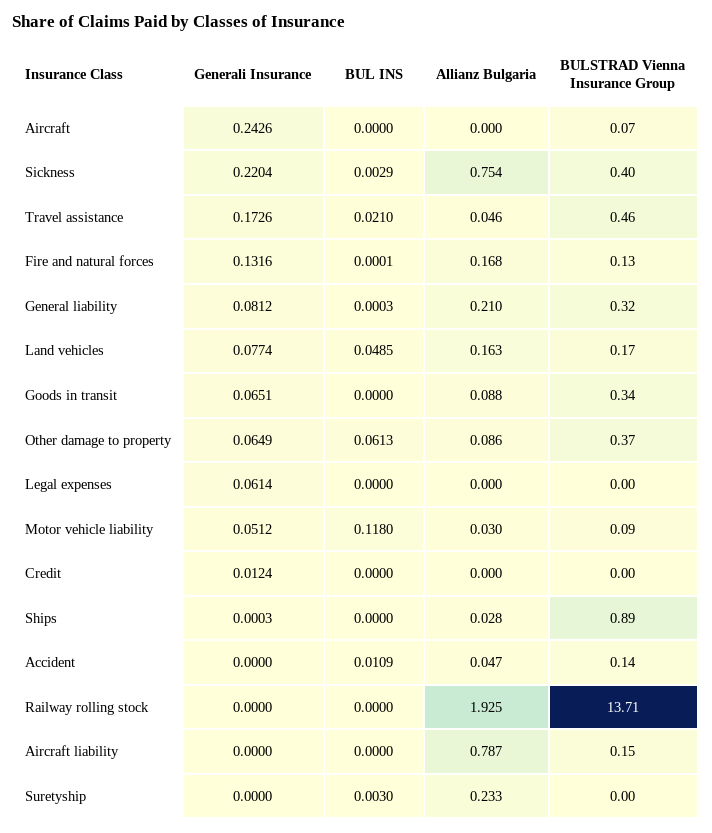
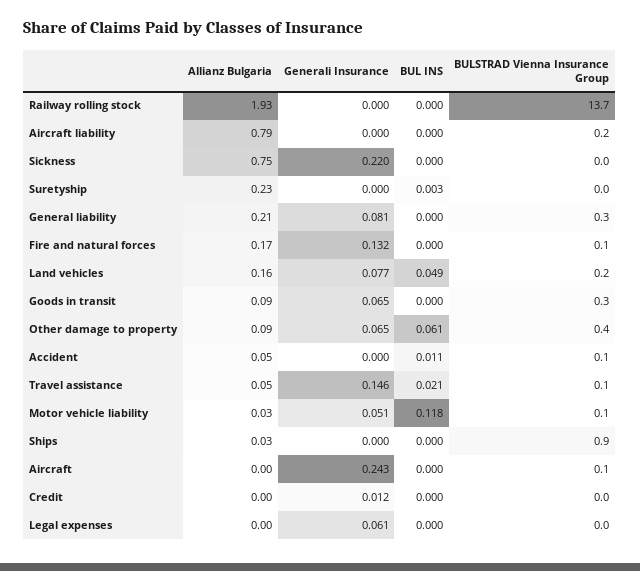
BUL INS, Sickness: 0.0029 -> 0
BULSTRAD Vienna Insurance Group, Sickness: 0.4 -> 0
Generali Insurance, Travel assistance: 0.1726 -> 0.146
BULSTRAD Vienna Insurance Group, Travel assistance: 0.46 -> 0.1

